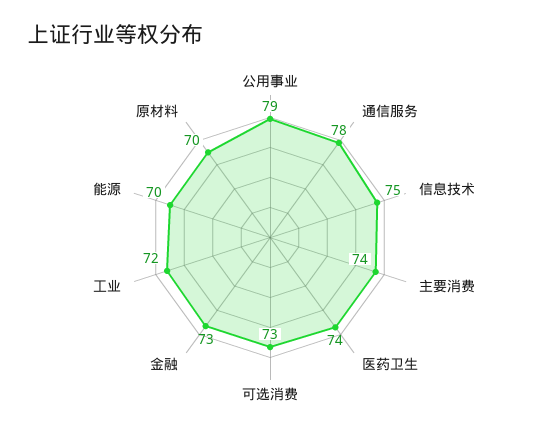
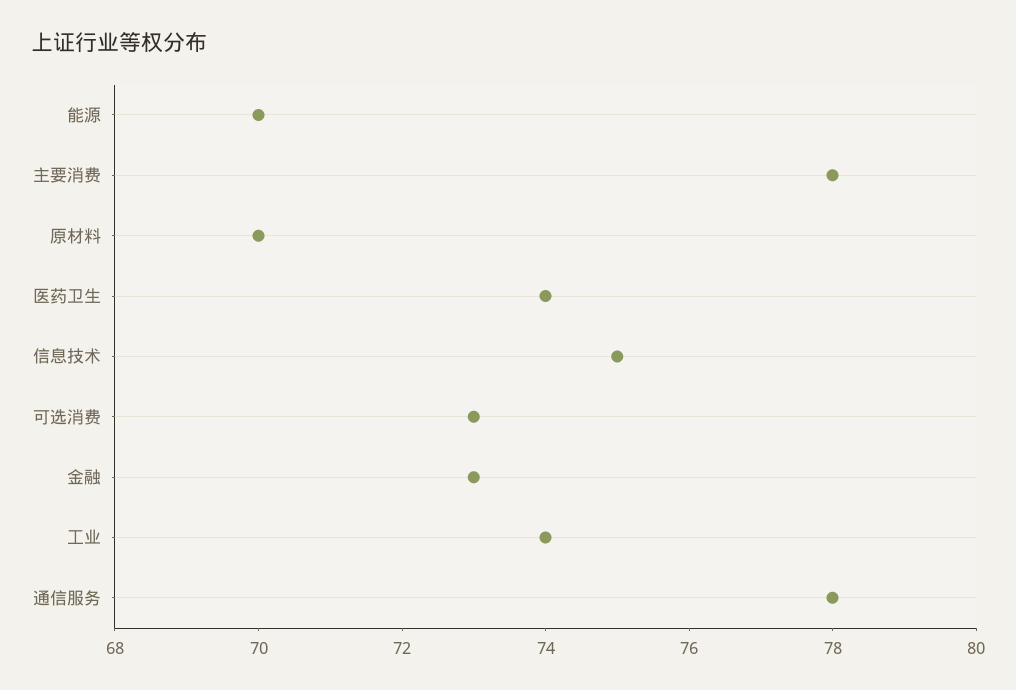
公用事业: 79 -> none
主要消费: 74 -> 78
工业: 72 -> 74

